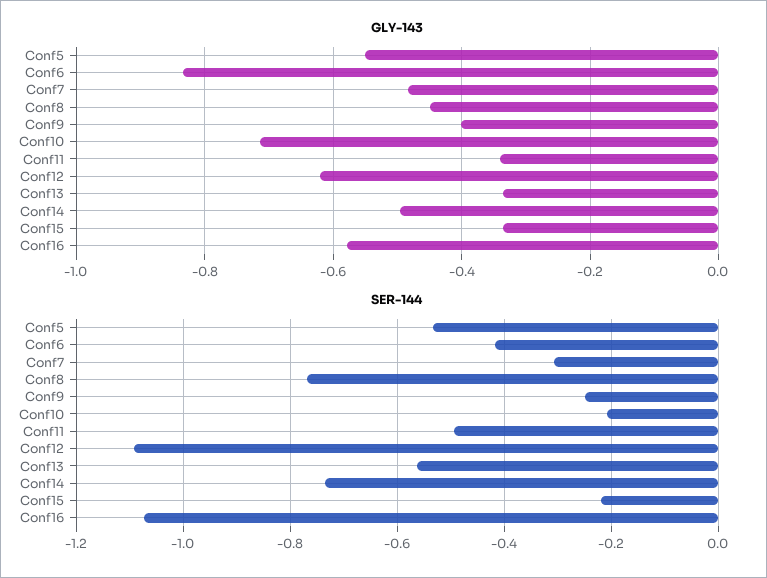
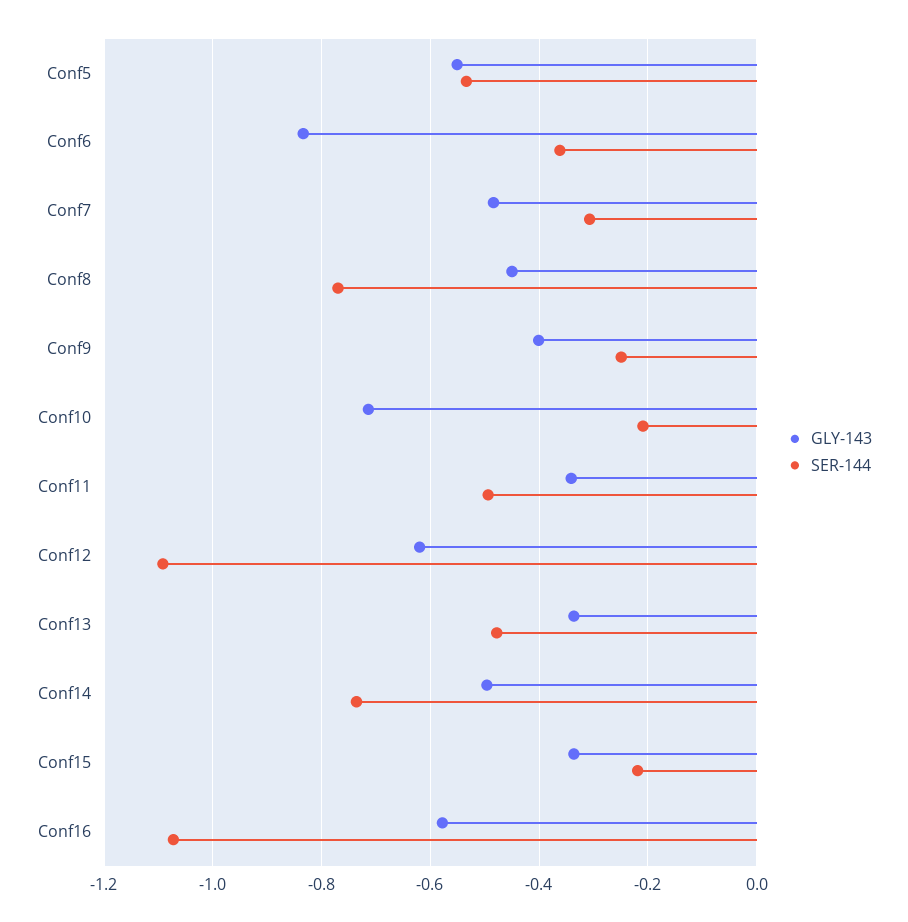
SER-144, Conf6: -0.42 -> -0.36
SER-144, Conf13: -0.56 -> -0.48

